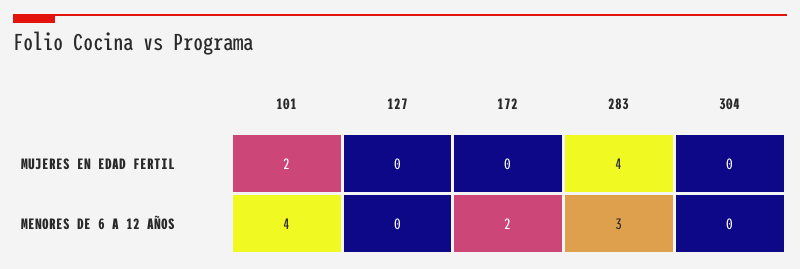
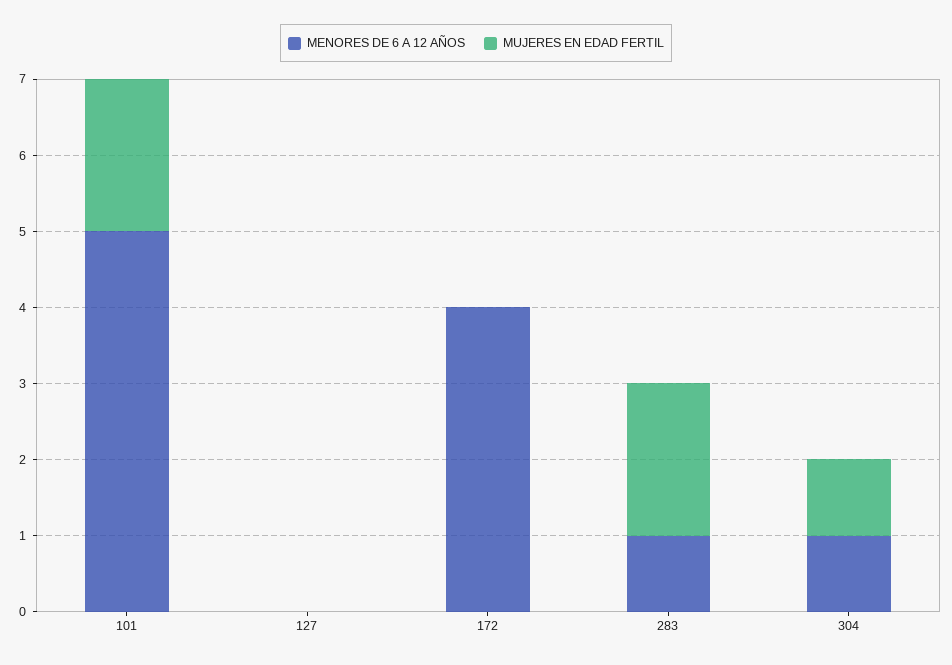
MUJERES EN EDAD FERTIL, 283: 4 -> 2
MUJERES EN EDAD FERTIL, 304: 0 -> 1
MENORES DE 6 A 12 AÑOS, 101: 4 -> 5
MENORES DE 6 A 12 AÑOS, 172: 2 -> 4
MENORES DE 6 A 12 AÑOS, 283: 3 -> 1
MENORES DE 6 A 12 AÑOS, 304: 0 -> 1

